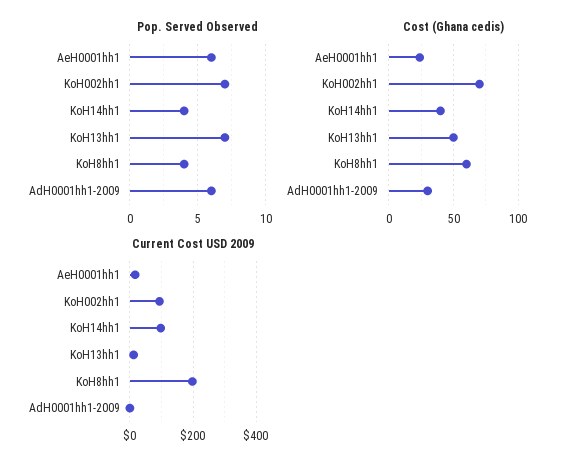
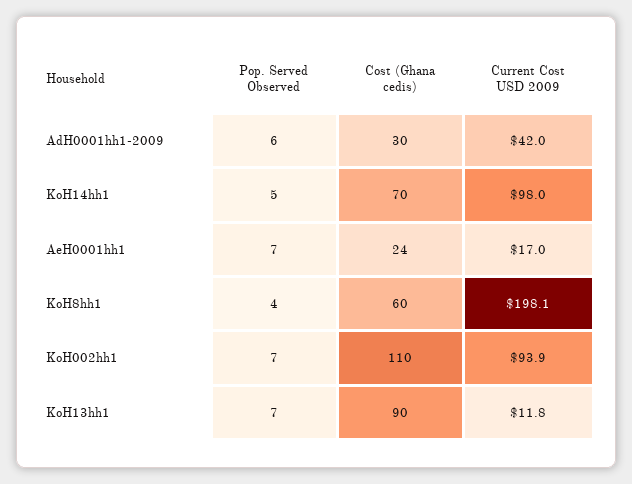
Pop. Served Observed, AeH0001hh1: 6 -> 7
Pop. Served Observed, KoH14hh1: 4 -> 5
Cost (Ghana cedis), KoH002hh1: 70 -> 110
Cost (Ghana cedis), KoH14hh1: 40 -> 70
Cost (Ghana cedis), KoH13hh1: 50 -> 90
Current Cost USD 2009, AdH0001hh1-2009: 0 -> 42

